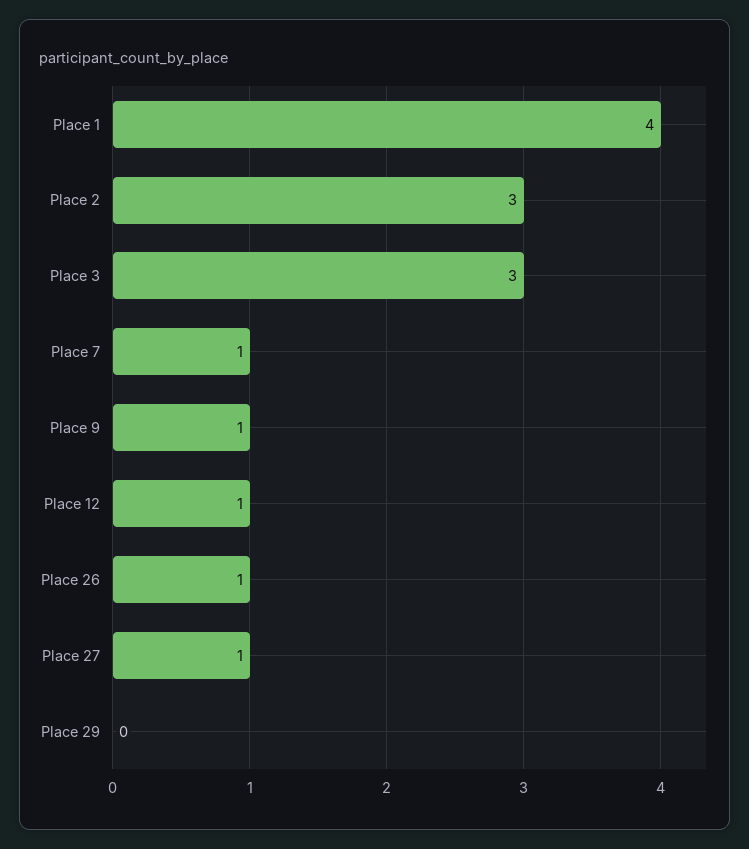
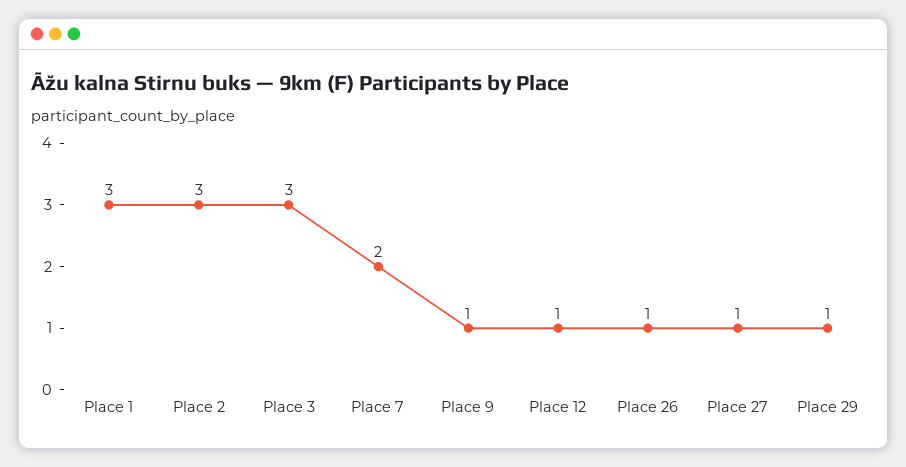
Place 1: 4 -> 3
Place 7: 1 -> 2
Place 29: 0 -> 1

